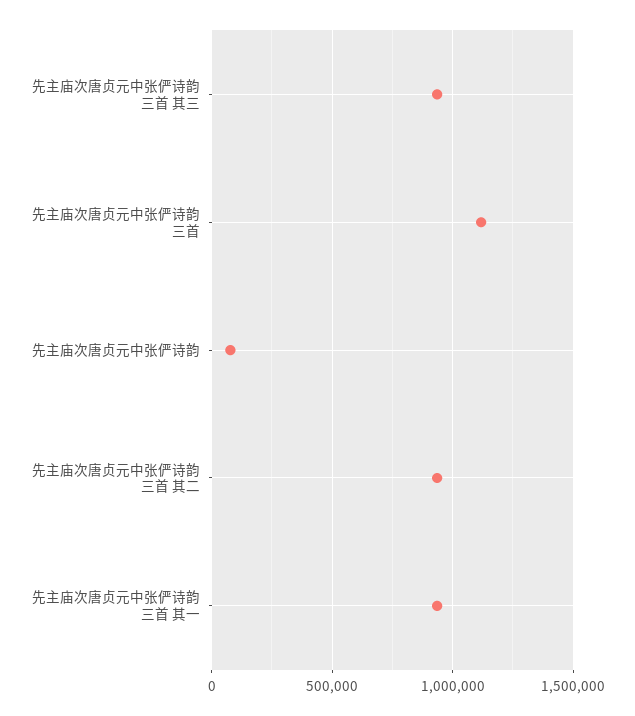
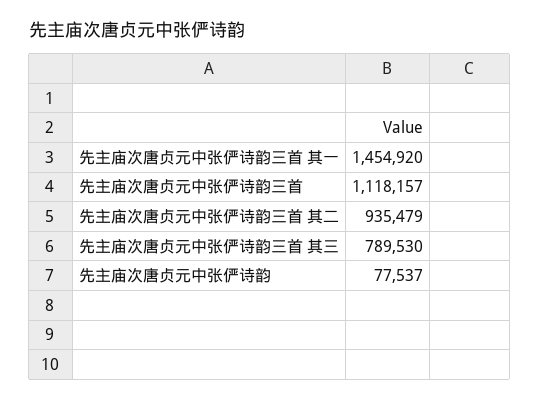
先主庙次唐贞元中张俨诗韵三首 其三: 950000 -> 789530
先主庙次唐贞元中张俨诗韵三首 其一: 950000 -> 1454920

